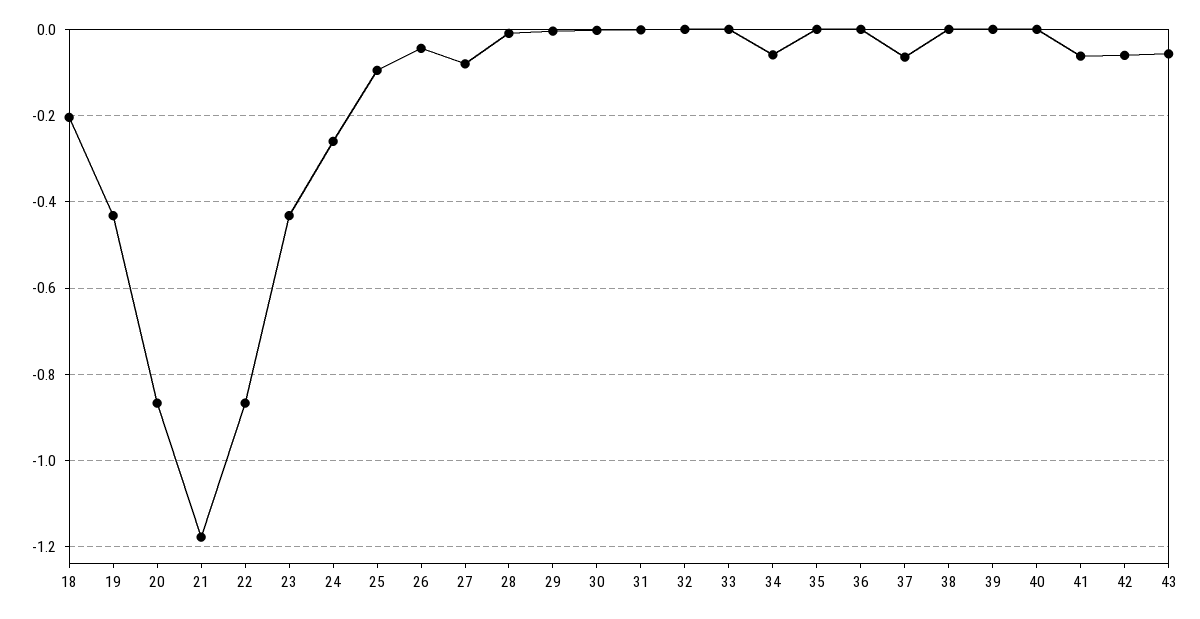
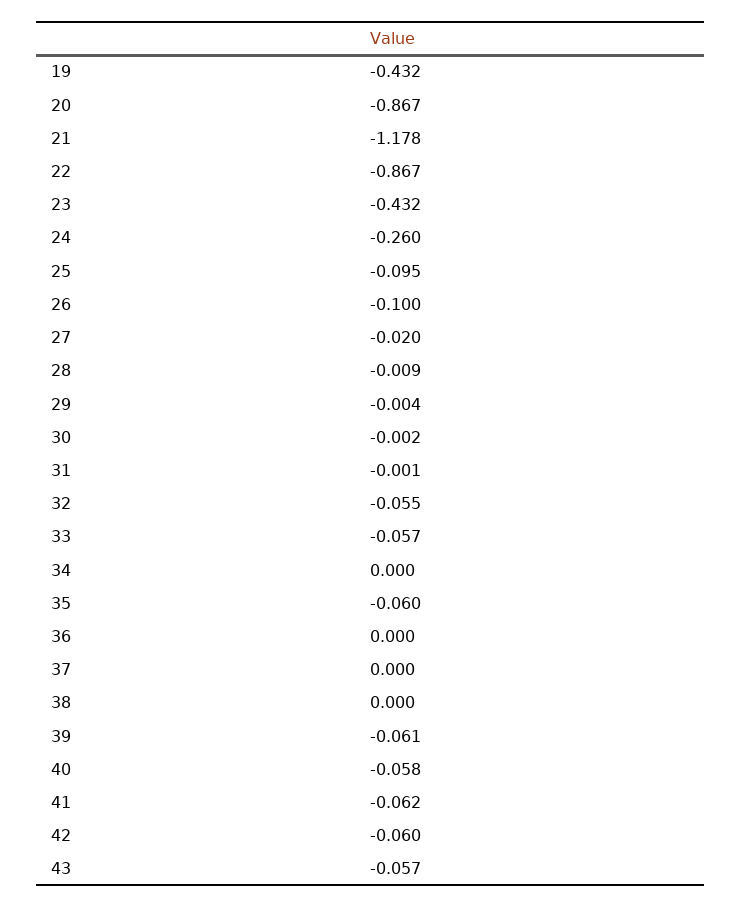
18: -0.2 -> none
26: -0.04 -> -0.1
27: -0.08 -> -0.02
32: 0 -> -0.055
33: 0 -> -0.057
34: -0.06 -> 0
35: 0 -> -0.06
37: -0.06 -> 0
39: 0 -> -0.061
40: 0 -> -0.058

